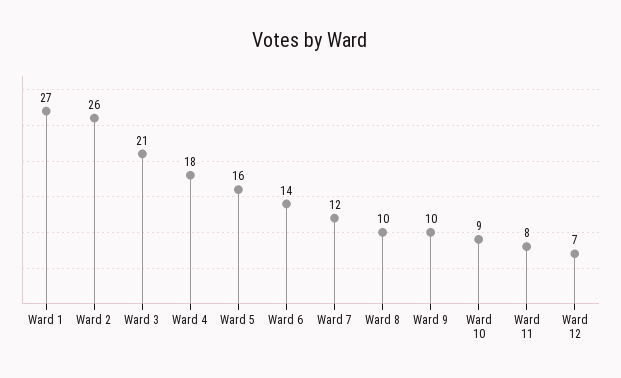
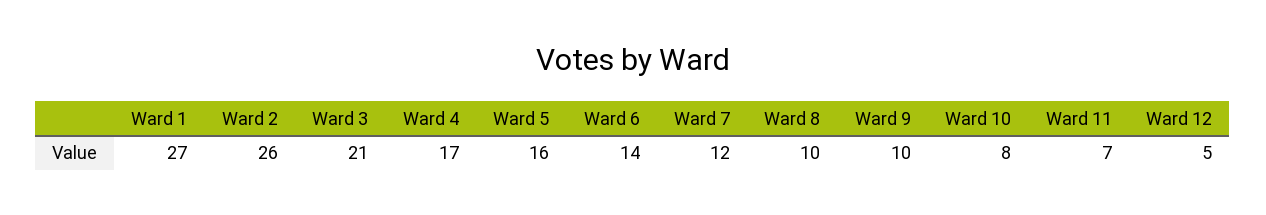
Ward 4: 18 -> 17
Ward 10: 9 -> 8
Ward 11: 8 -> 7
Ward 12: 7 -> 5

